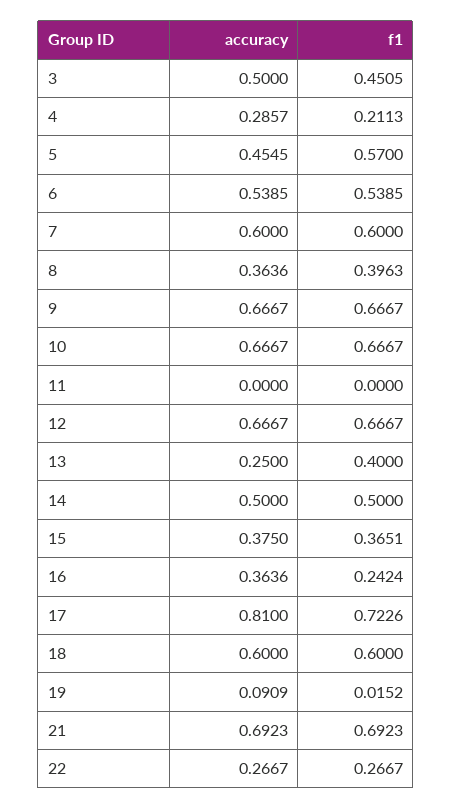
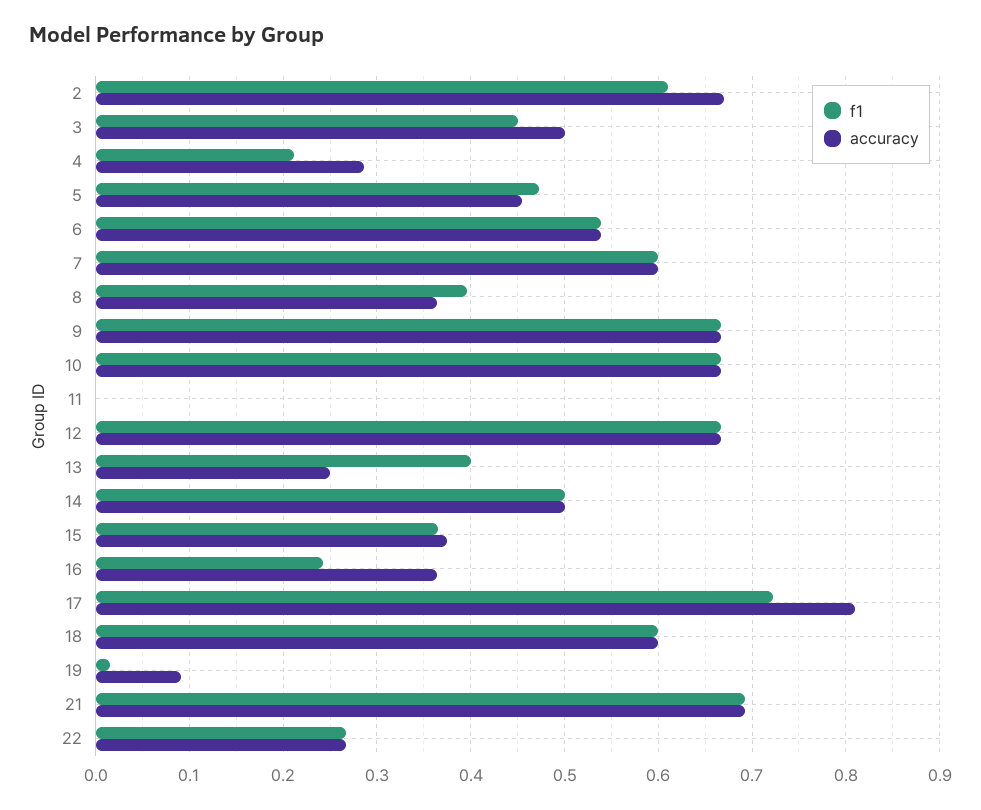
f1, 5: 0.57 -> 0.47
f1, 2: none -> 0.61
accuracy, 2: none -> 0.67

